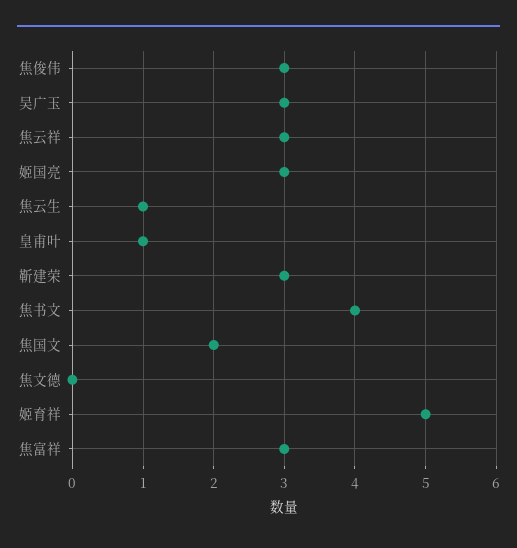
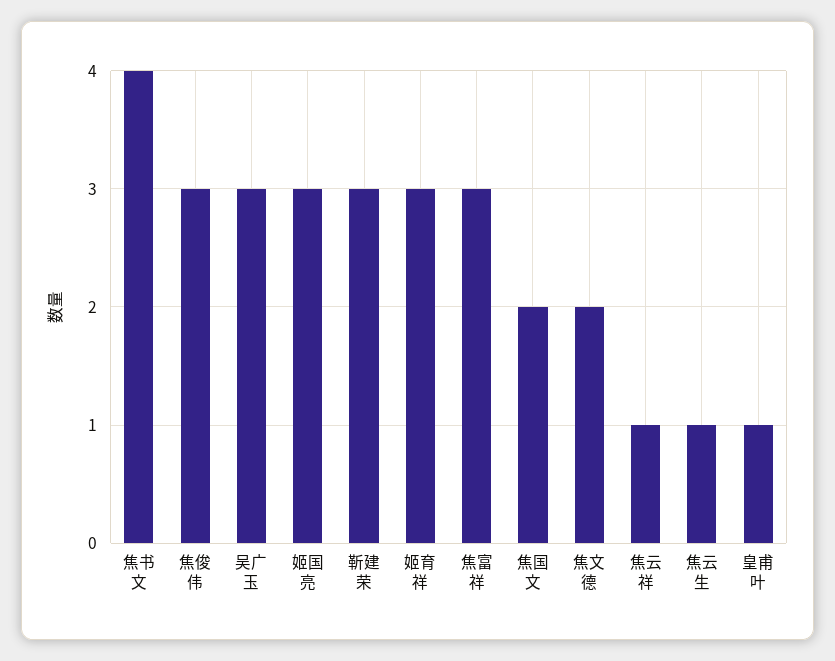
焦云祥: 3 -> 1
焦文德: 0 -> 2
姬育祥: 5 -> 3

